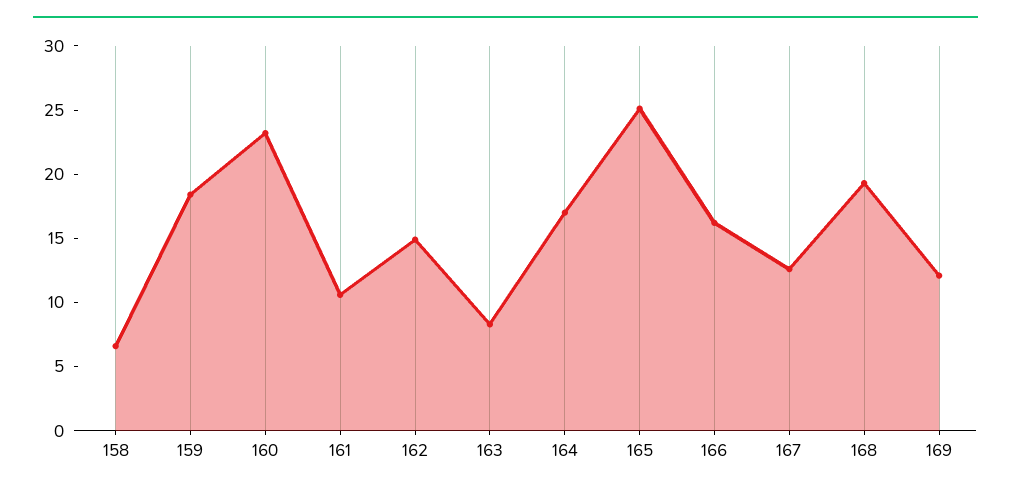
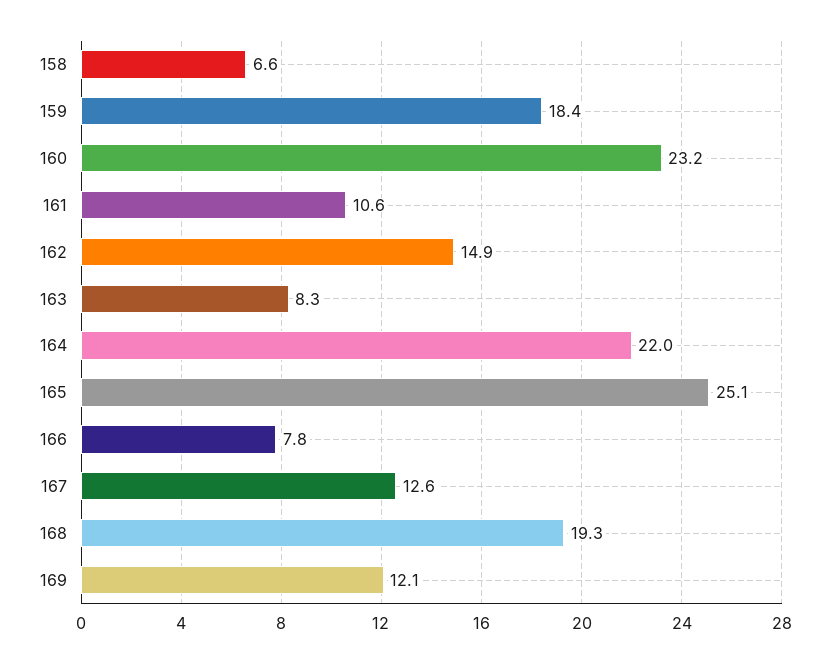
164: 17 -> 22
166: 16 -> 7.8

